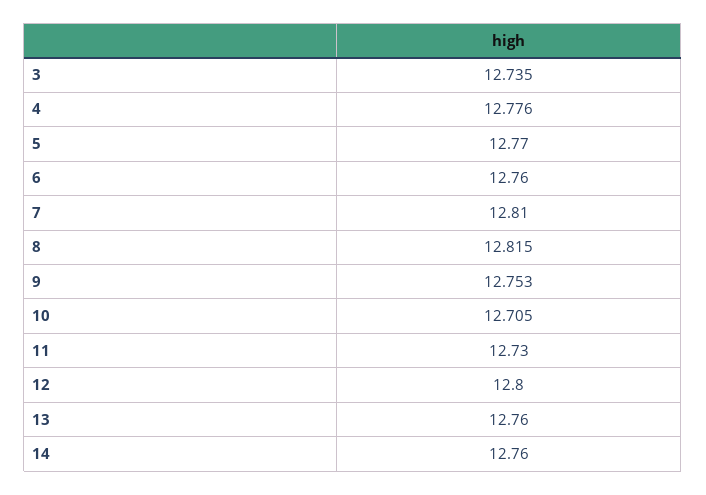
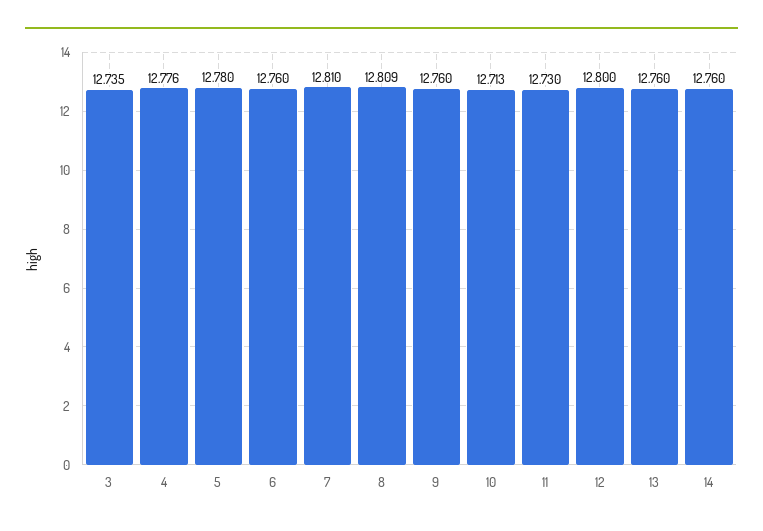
5: 12.77 -> 12.78
8: 12.815 -> 12.809
9: 12.753 -> 12.76
10: 12.705 -> 12.713

